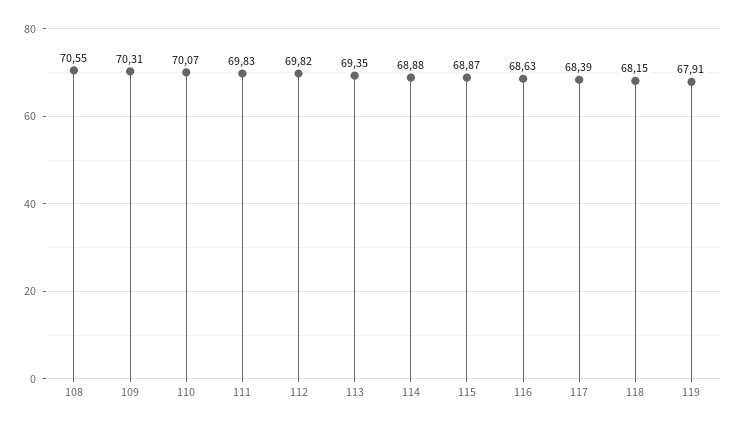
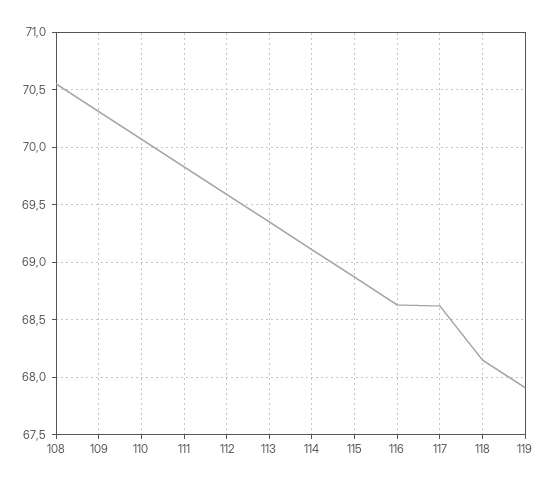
112: 69.82 -> 69.6
114: 68.88 -> 69.1
117: 68.39 -> 68.6

